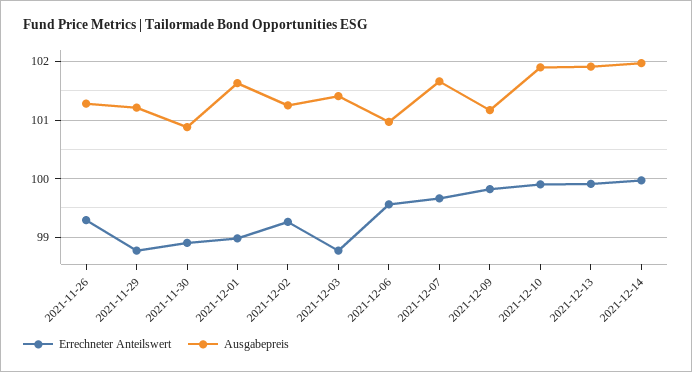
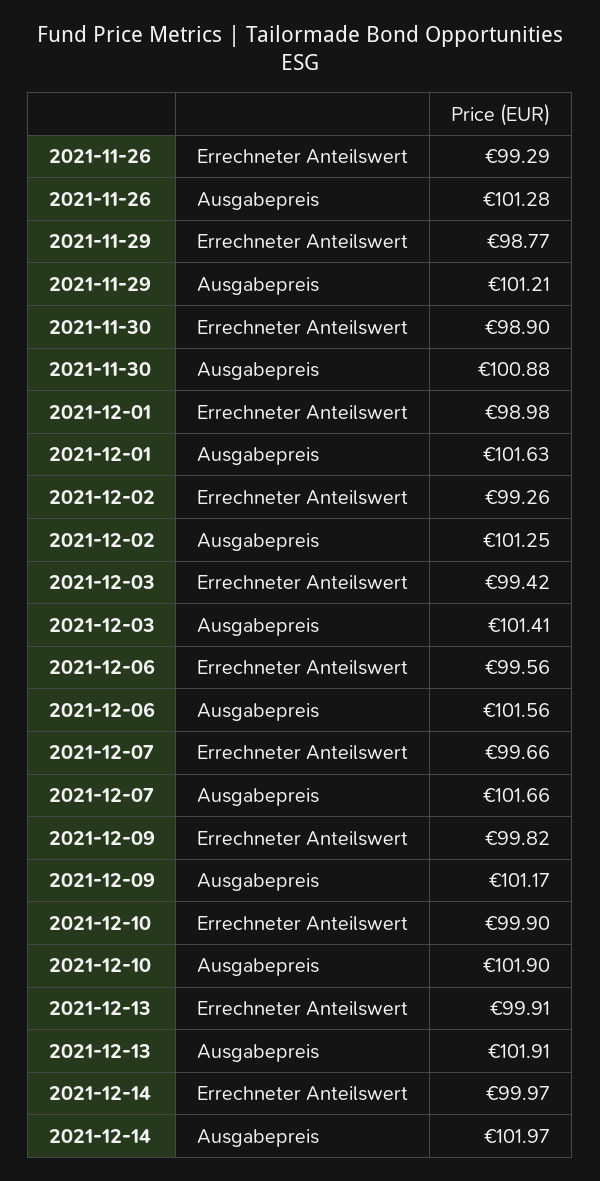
Errechneter Anteilswert, 2021-12-03: 98.8 -> 99.42
Ausgabepreis, 2021-12-06: 101 -> 101.56

